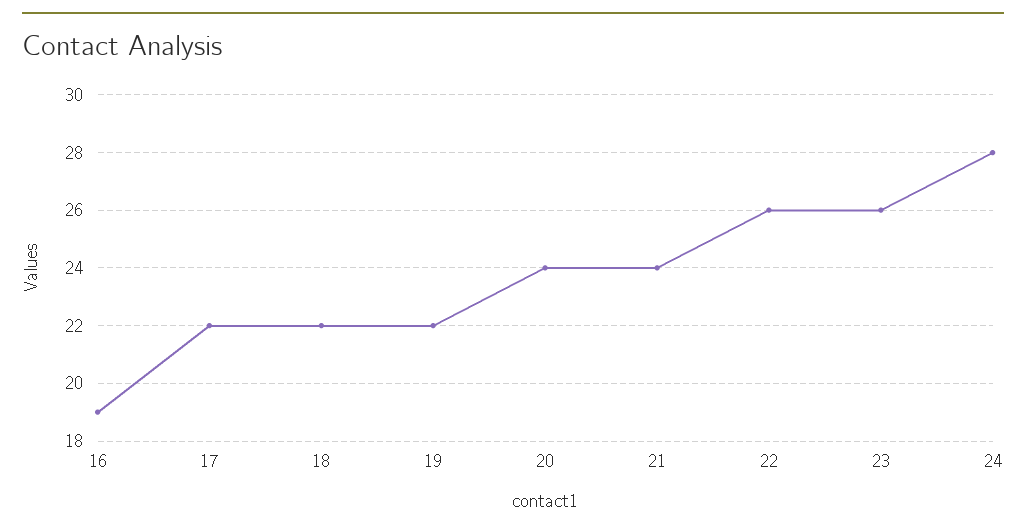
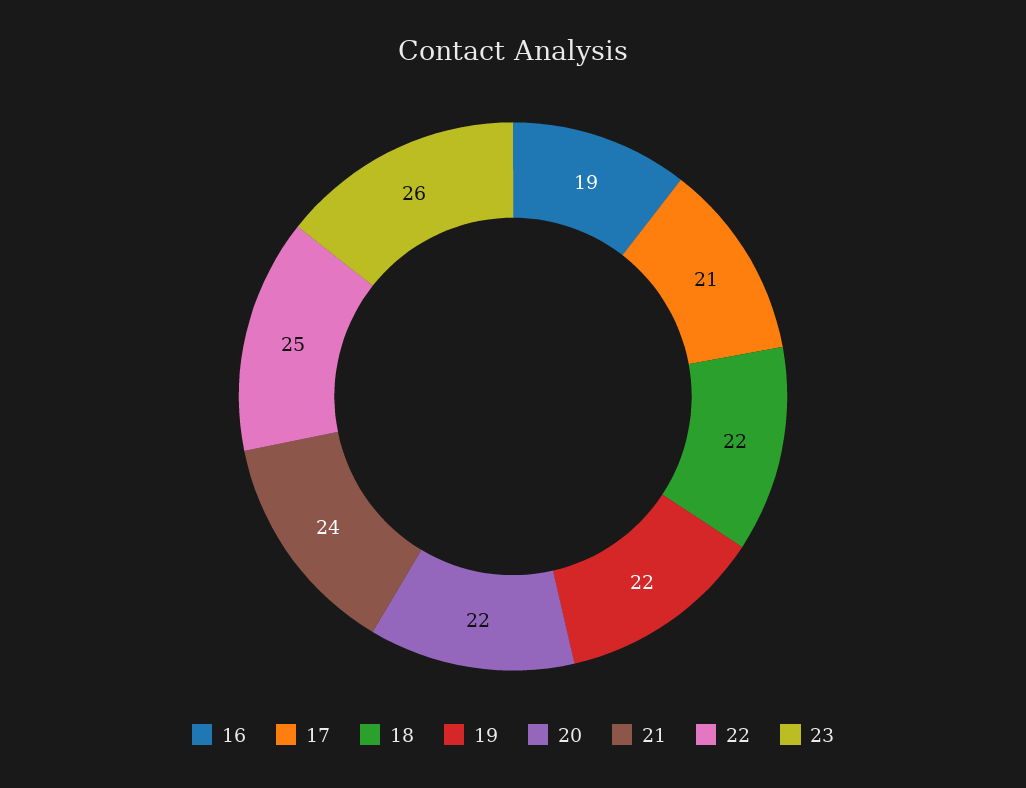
17: 22 -> 21
20: 24 -> 22
22: 26 -> 25
24: 28 -> none

